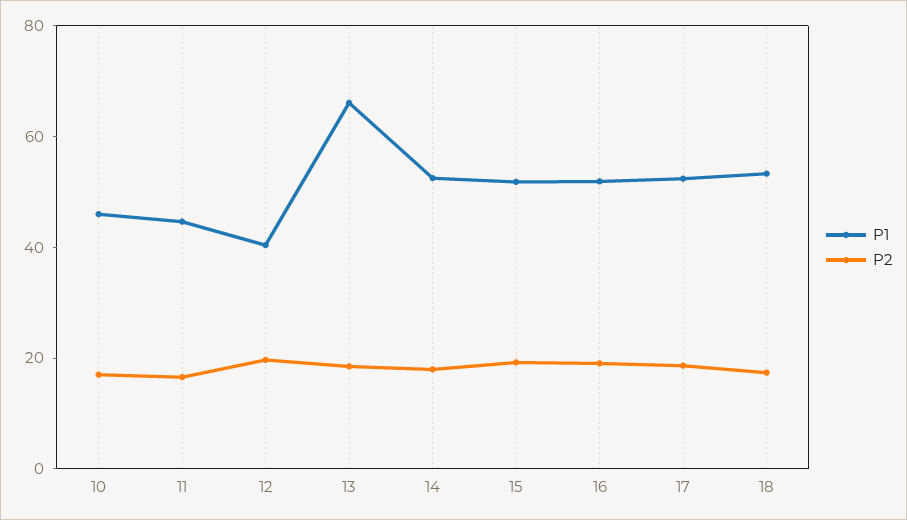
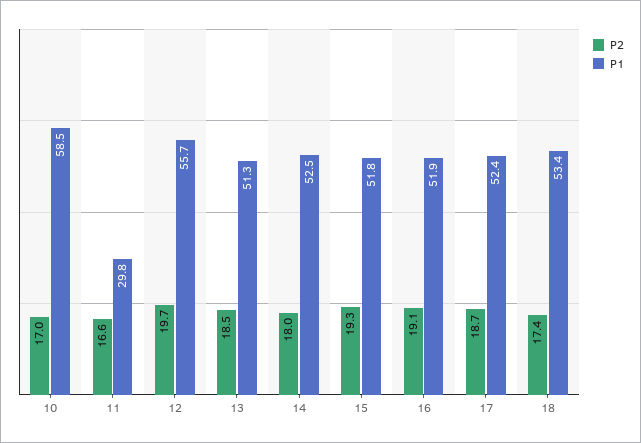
P1, 10: 45 -> 58.5
P1, 11: 45 -> 29.8
P1, 12: 40 -> 55.7
P1, 13: 65 -> 51.3

